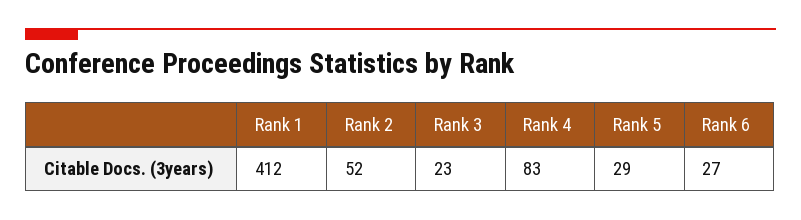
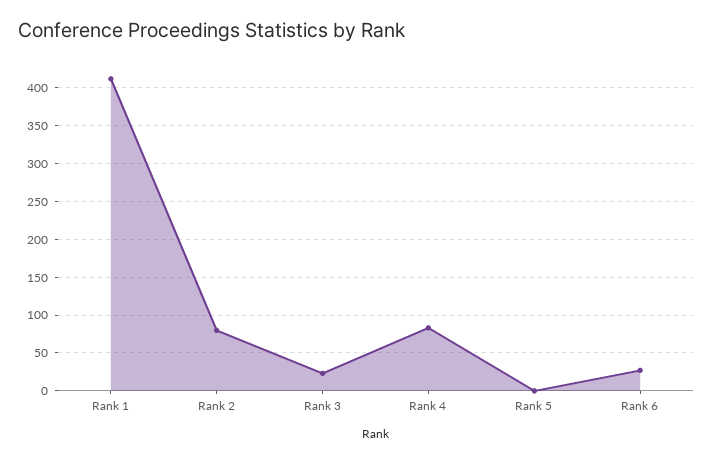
Rank 2: 52 -> 80
Rank 5: 29 -> 0

